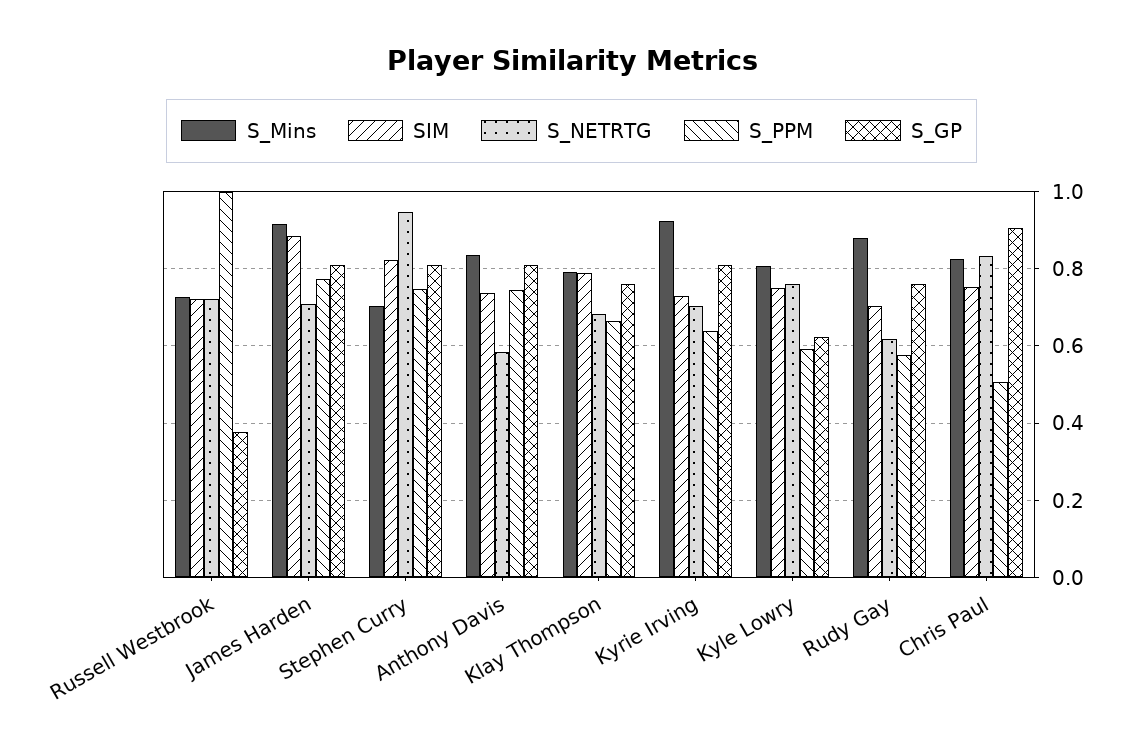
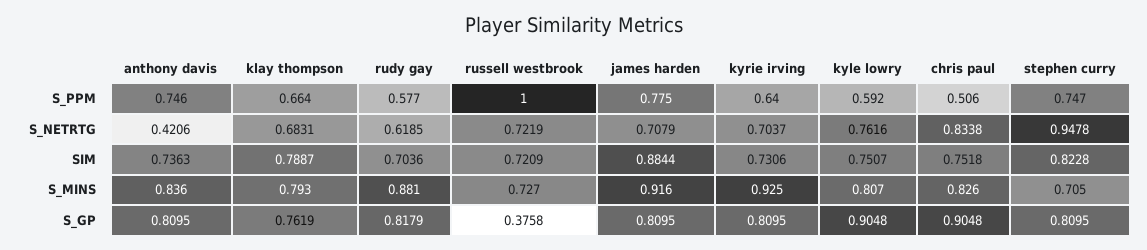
S_NETRTG, Anthony Davis: 0.58 -> 0.4206
S_GP, Kyle Lowry: 0.62 -> 0.9048
S_GP, Rudy Gay: 0.76 -> 0.8179

